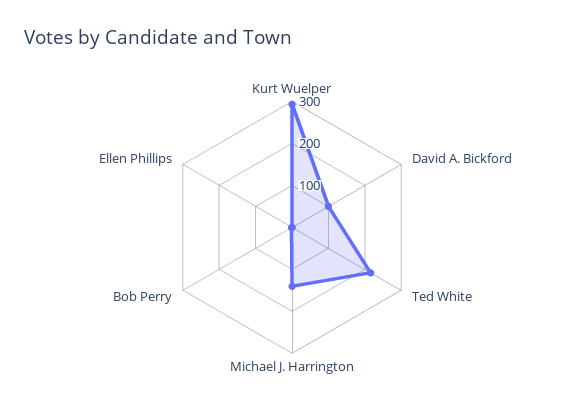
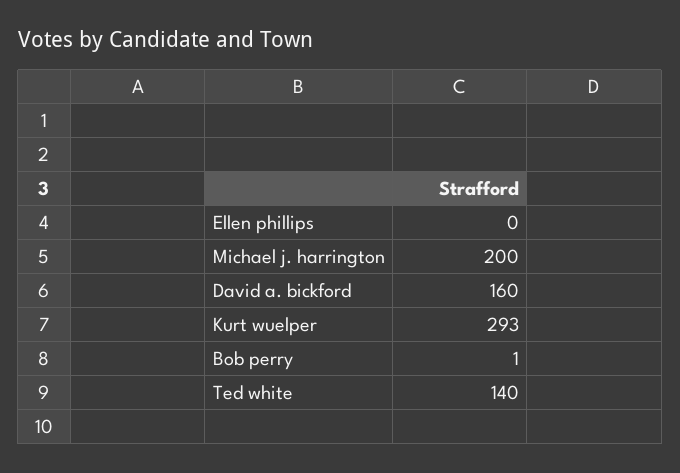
David A. Bickford: 100 -> 160
Ted White: 220 -> 140
Michael J. Harrington: 140 -> 200

